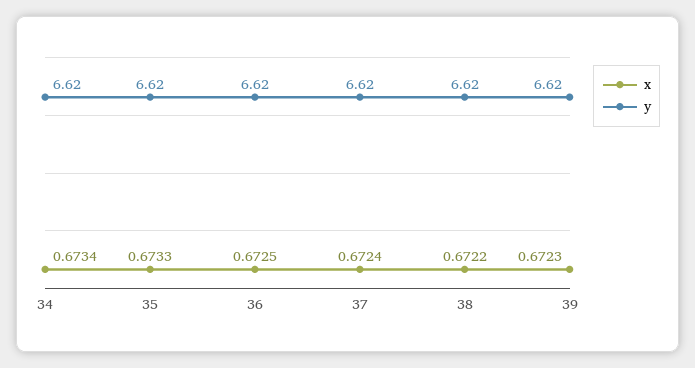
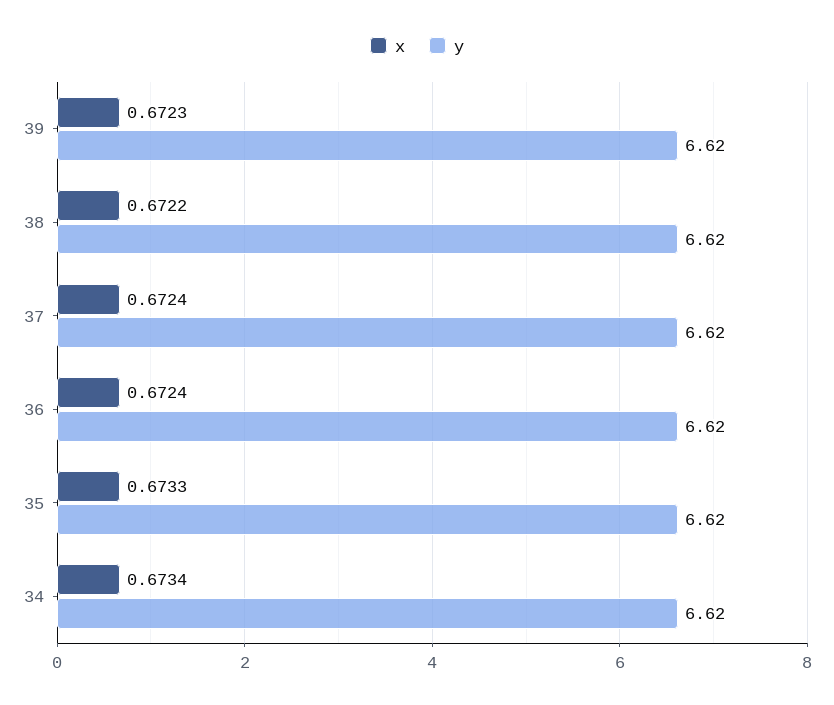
x, 36: 0.6725 -> 0.6724

